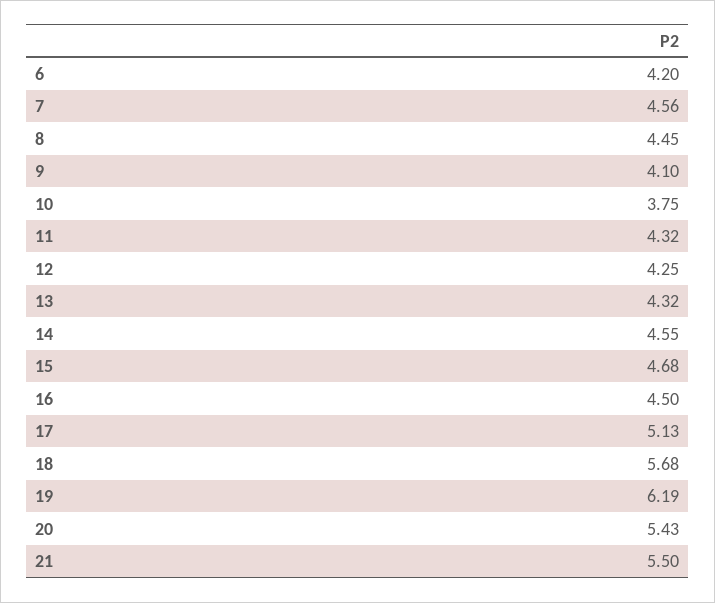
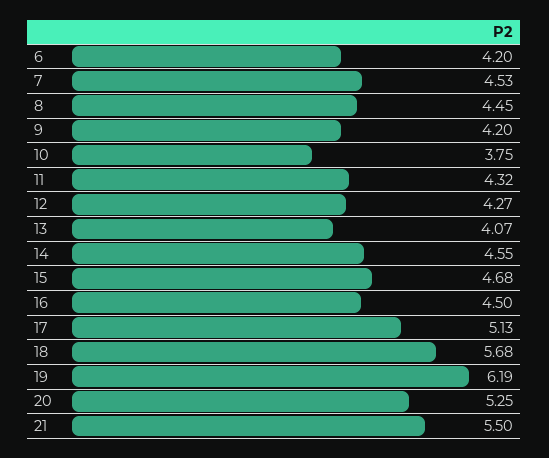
7: 4.56 -> 4.53
9: 4.1 -> 4.2
12: 4.25 -> 4.27
13: 4.32 -> 4.07
20: 5.43 -> 5.25

